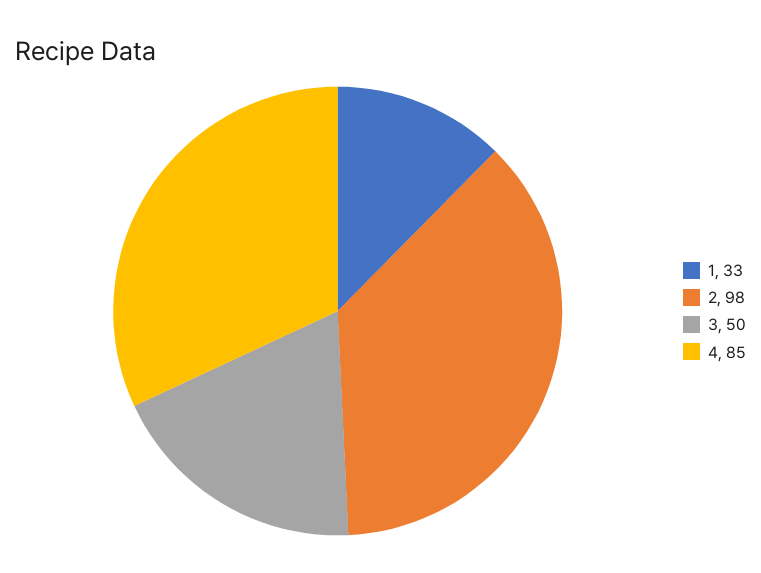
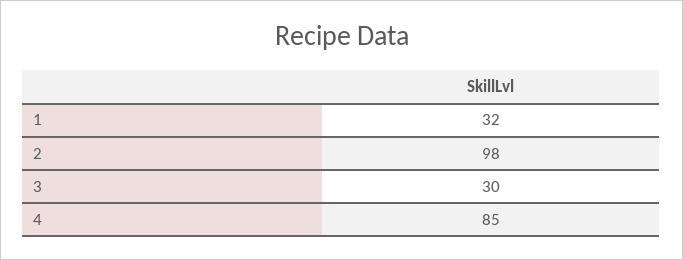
1: 33 -> 32
3: 50 -> 30

